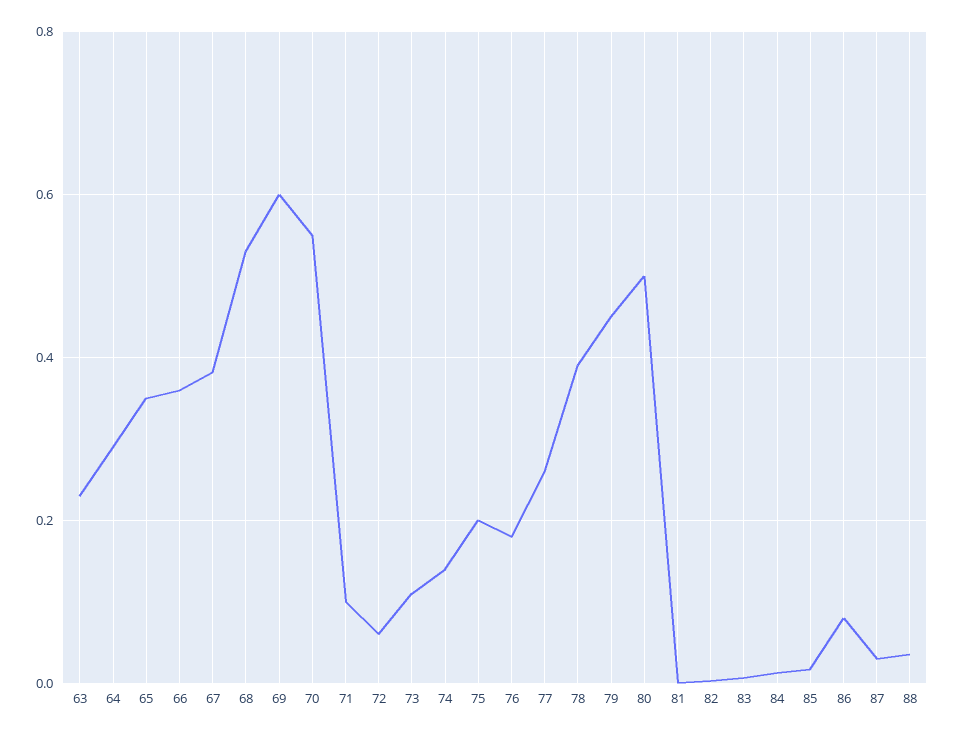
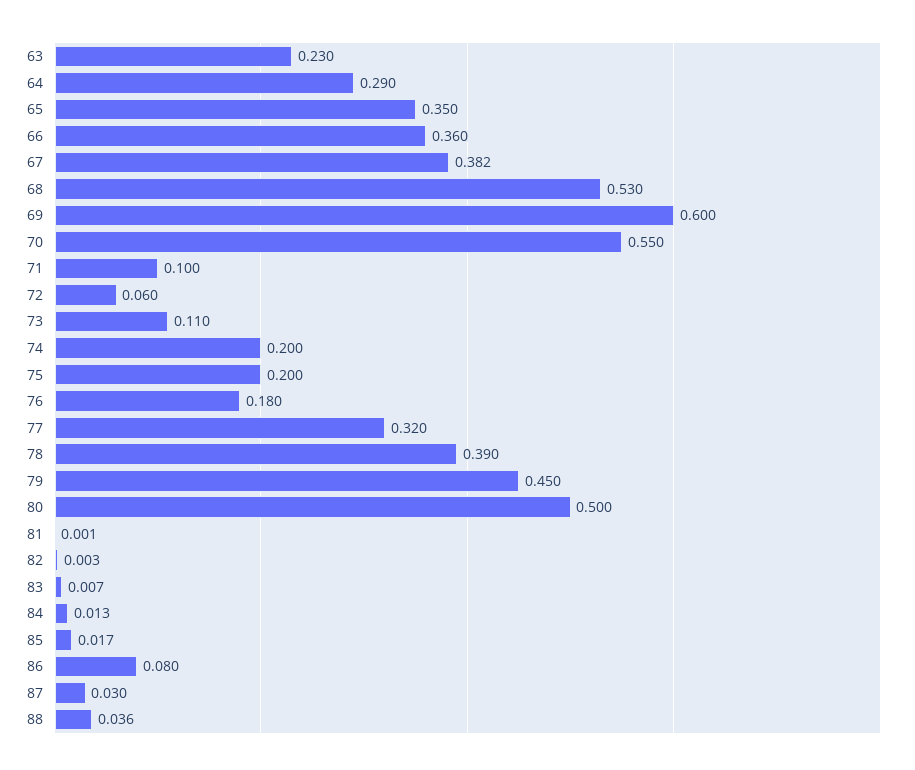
74: 0.14 -> 0.2
77: 0.26 -> 0.32

